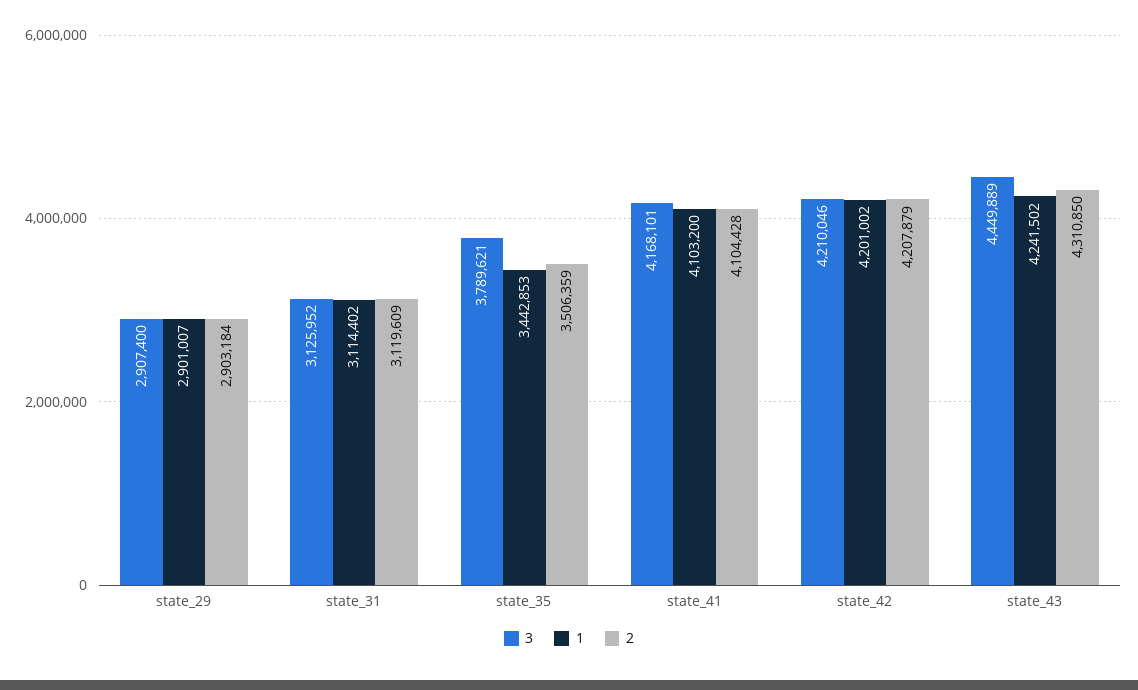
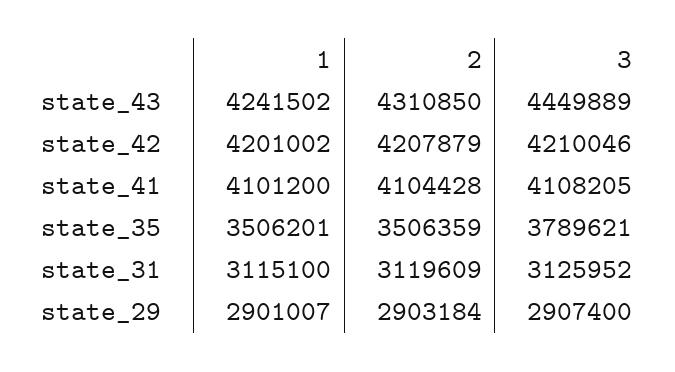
1, state_31: 3114402 -> 3115100
1, state_35: 3442853 -> 3506201
3, state_41: 4168101 -> 4108205
1, state_41: 4103200 -> 4101200

